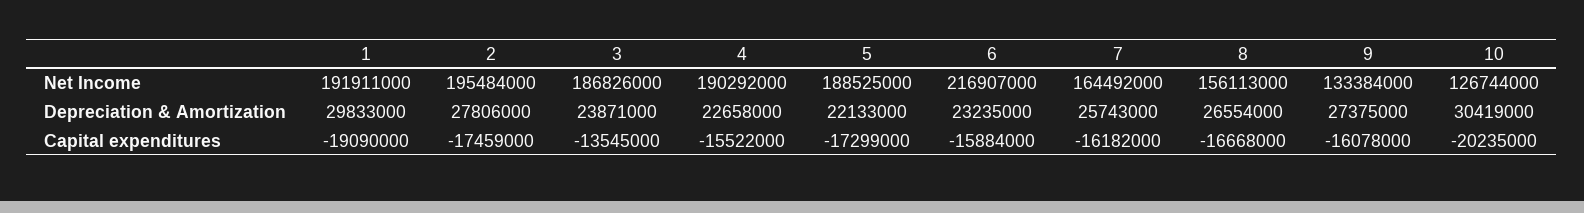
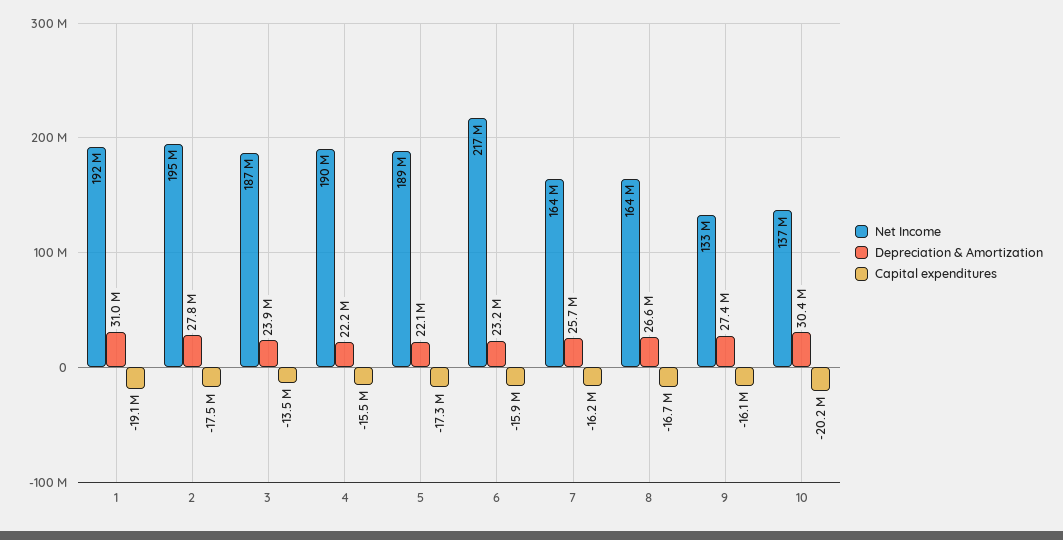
Net Income, 8: 156113000 -> 164000000
Net Income, 10: 126744000 -> 137000000
Depreciation & Amortization, 1: 29833000 -> 31000000
Depreciation & Amortization, 4: 22658000 -> 22200000

